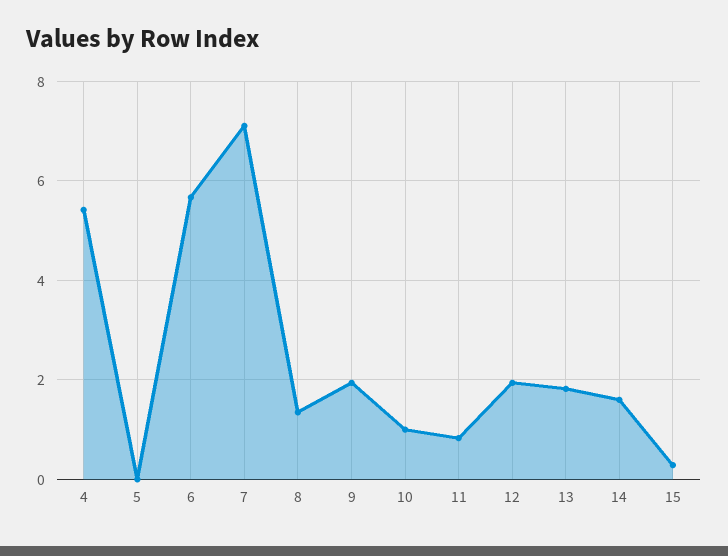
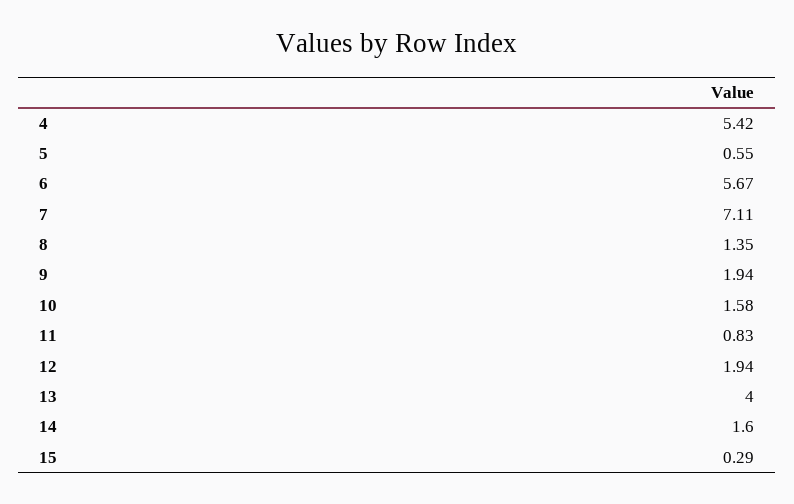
5: 0 -> 0.55
10: 1 -> 1.58
13: 1.8 -> 4

